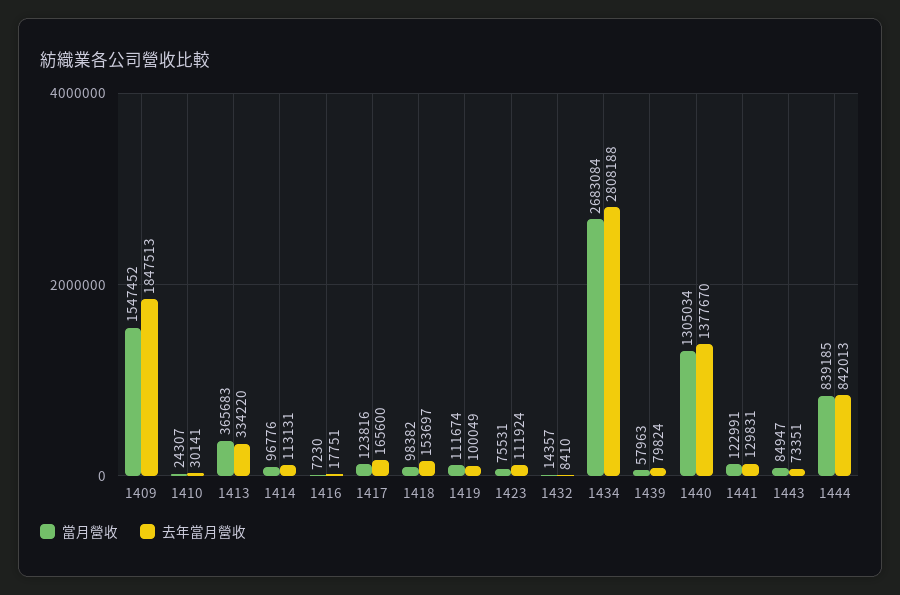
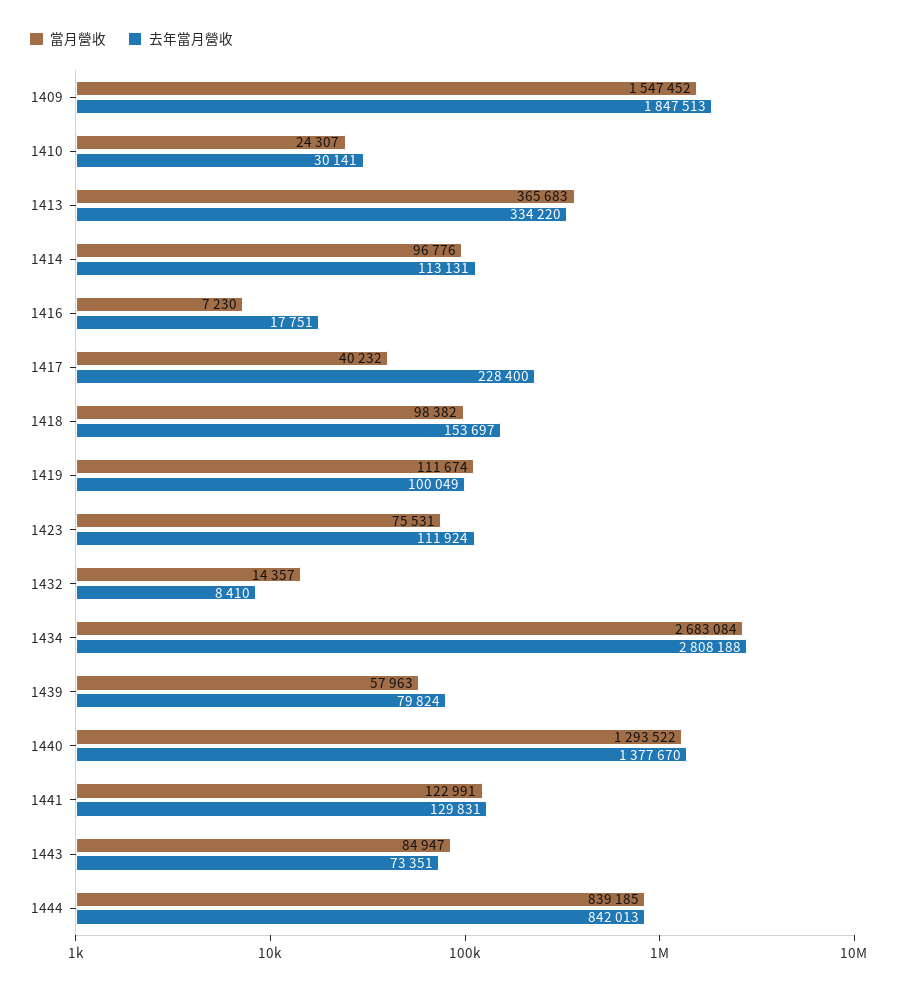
當月營收, 1417: 123816 -> 40232
去年當月營收, 1417: 165600 -> 228400
當月營收, 1440: 1305034 -> 1293522

